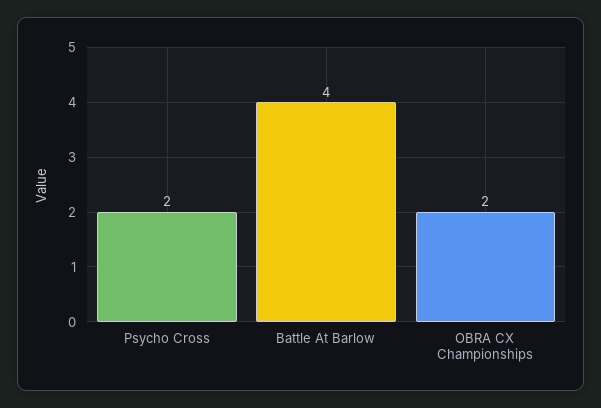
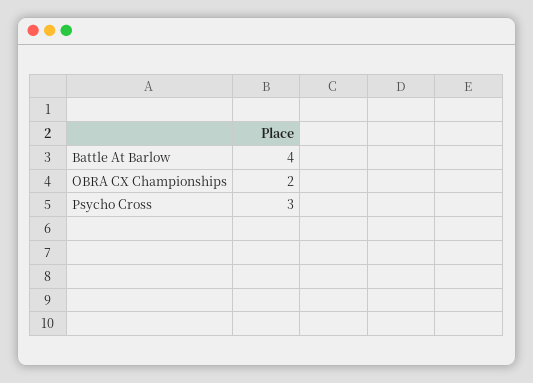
Psycho Cross: 2 -> 3

